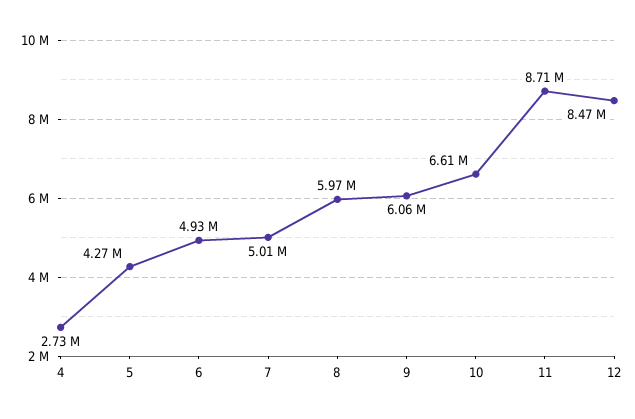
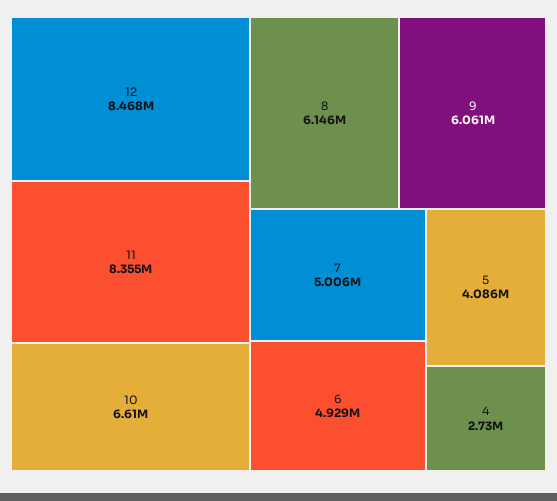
5: 4270000 -> 4086000
8: 5970000 -> 6146000
11: 8710000 -> 8355000

